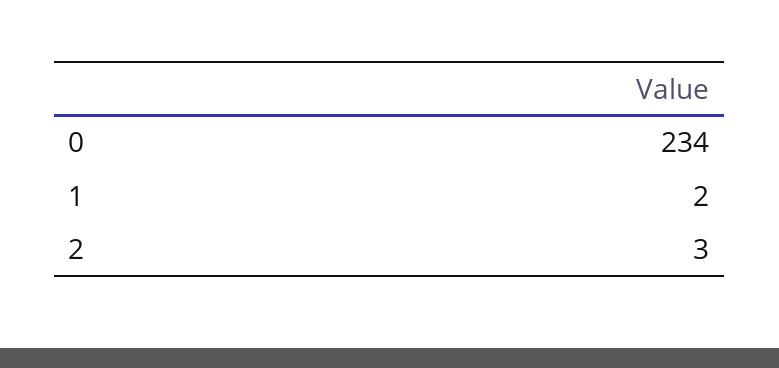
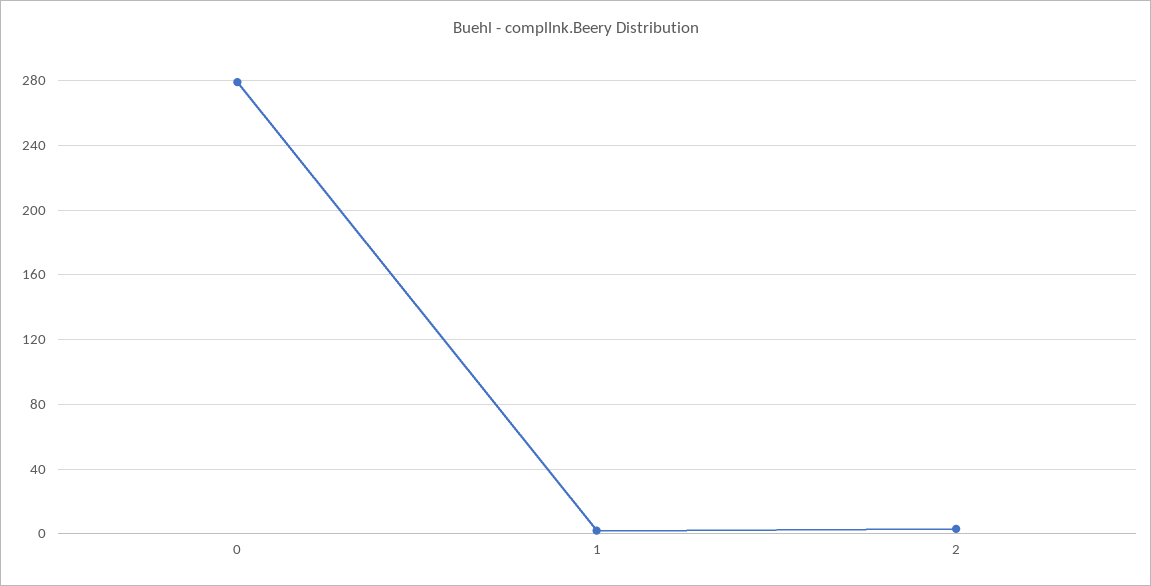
0: 234 -> 280

